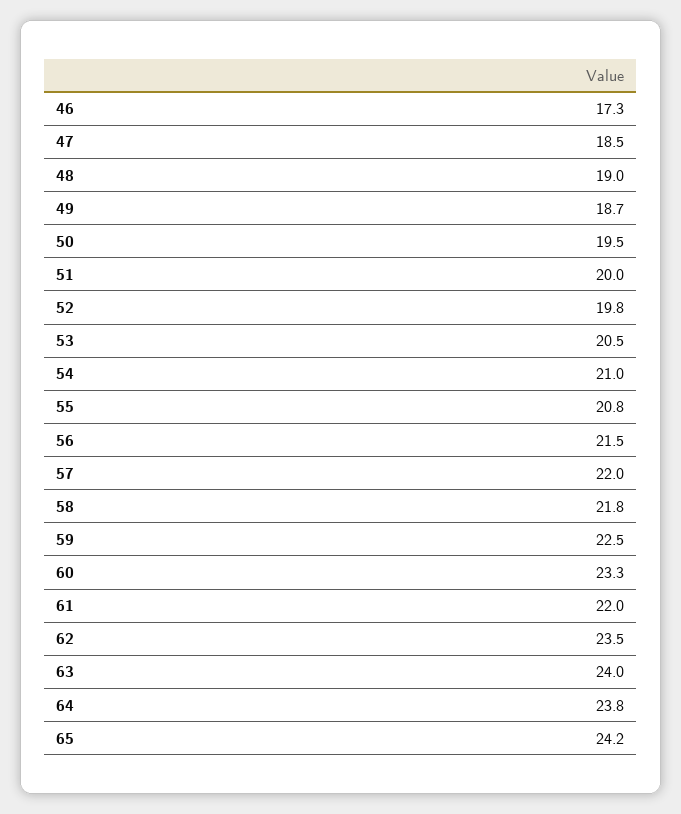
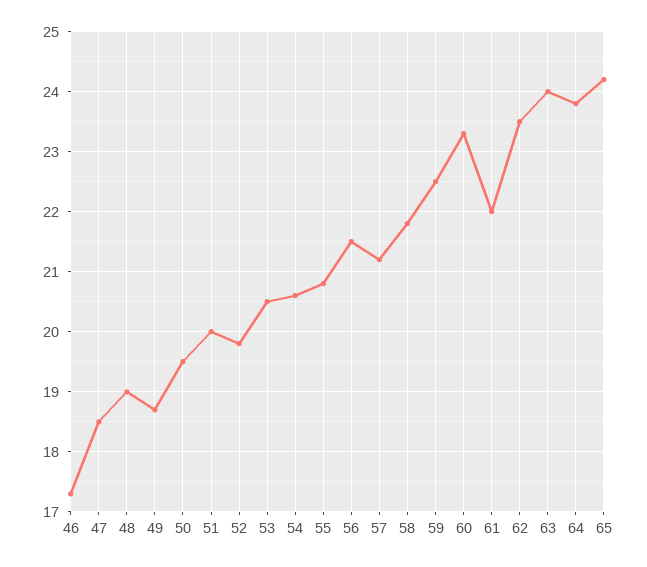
54: 21 -> 20.6
57: 22 -> 21.2

